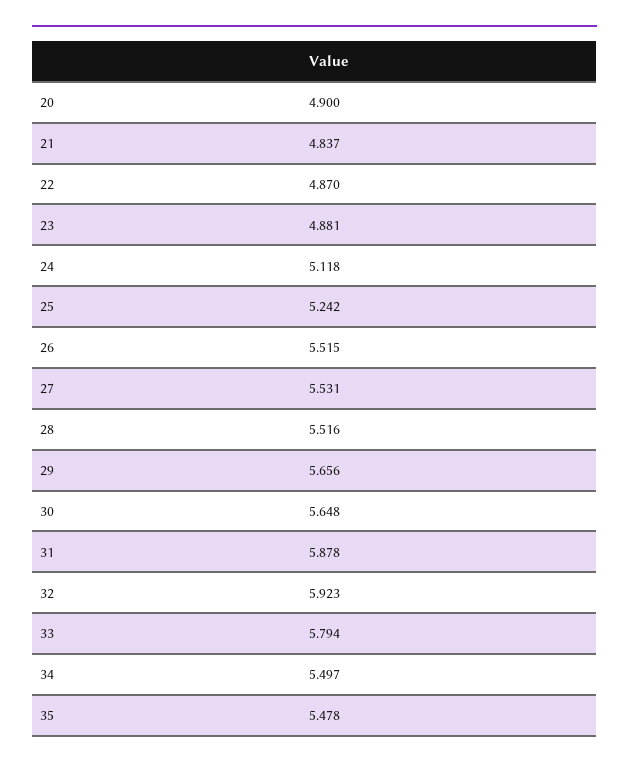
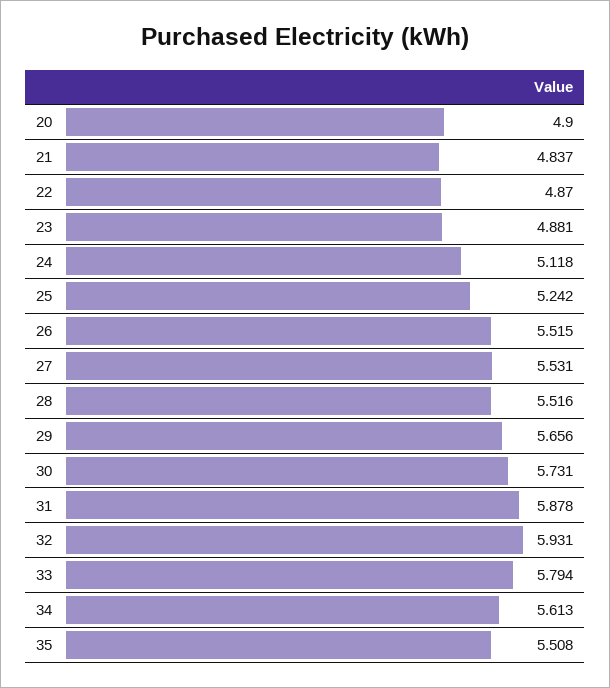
30: 5.648 -> 5.731
32: 5.923 -> 5.931
34: 5.497 -> 5.613
35: 5.478 -> 5.508

